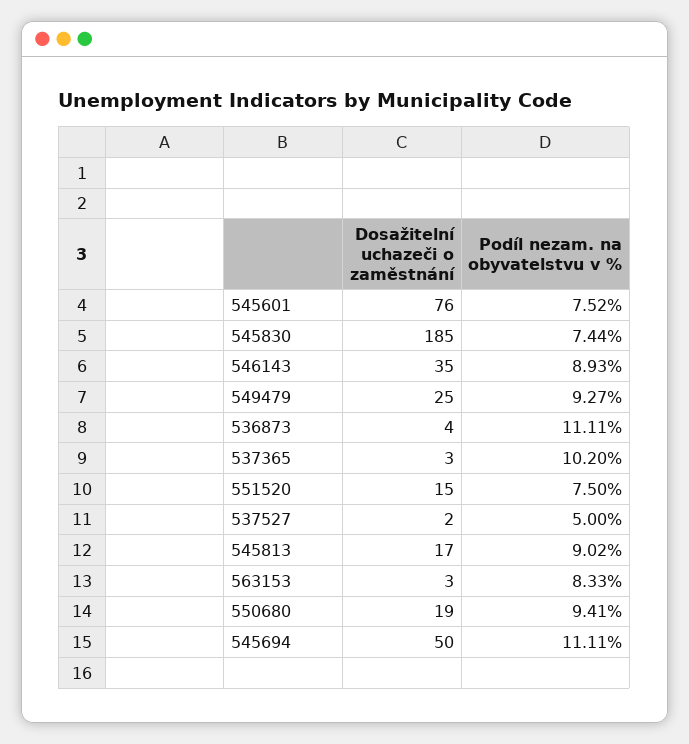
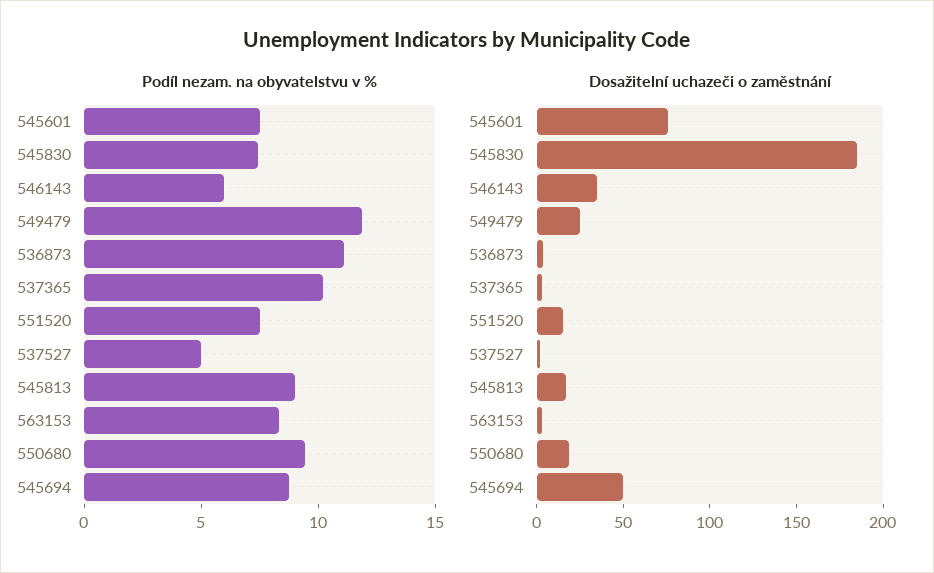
Podíl nezam. na obyvatelstvu v %, 546143: 8.93 -> 6
Podíl nezam. na obyvatelstvu v %, 549479: 9.27 -> 12
Podíl nezam. na obyvatelstvu v %, 545694: 11.11 -> 9

